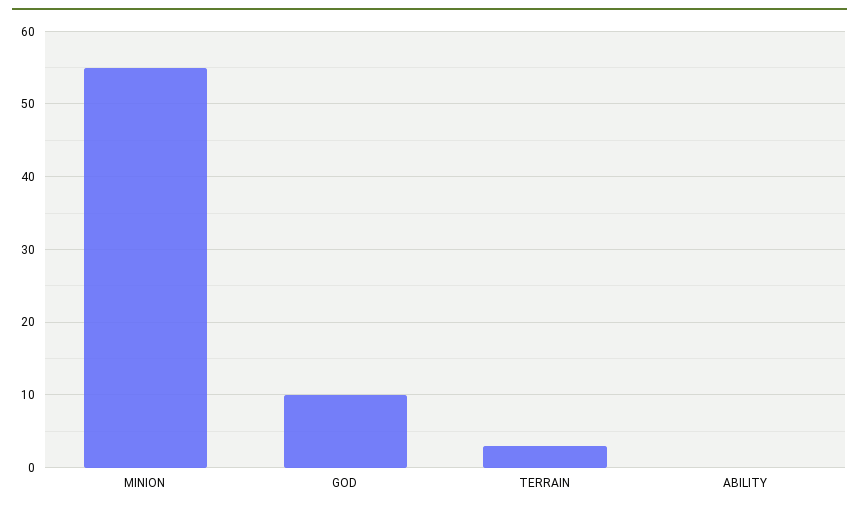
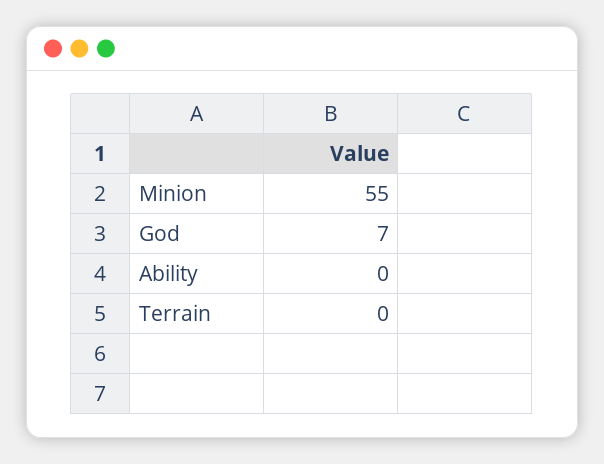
GOD: 10 -> 7
TERRAIN: 3 -> 0

